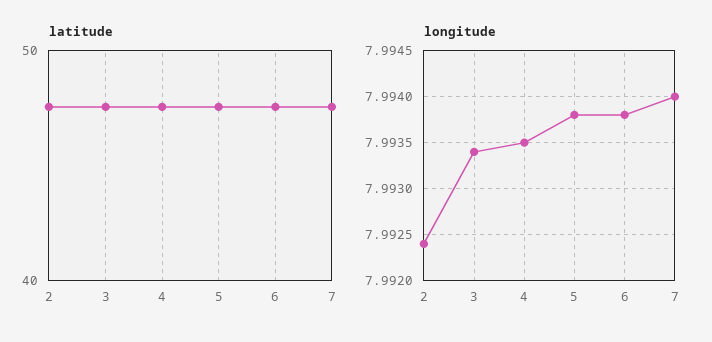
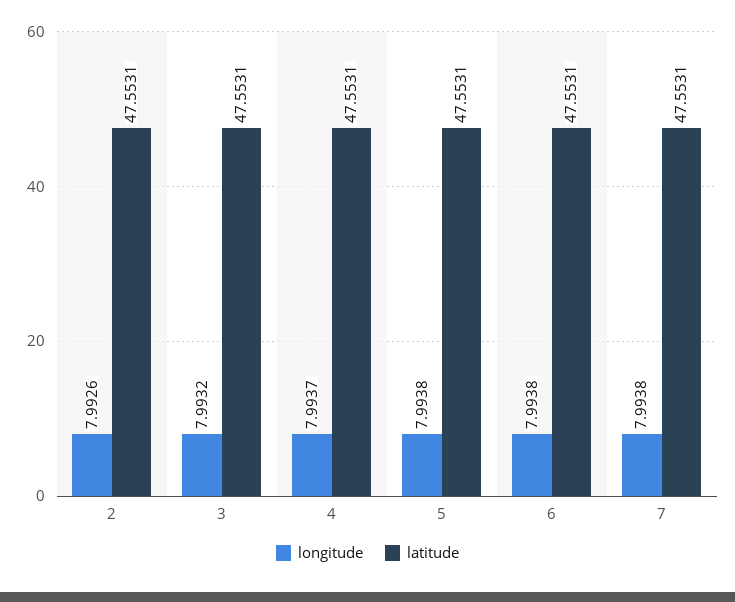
longitude, 2: 7.9924 -> 7.9926
longitude, 3: 7.9934 -> 7.9932
longitude, 4: 7.9935 -> 7.9937
longitude, 7: 7.994 -> 7.9938

